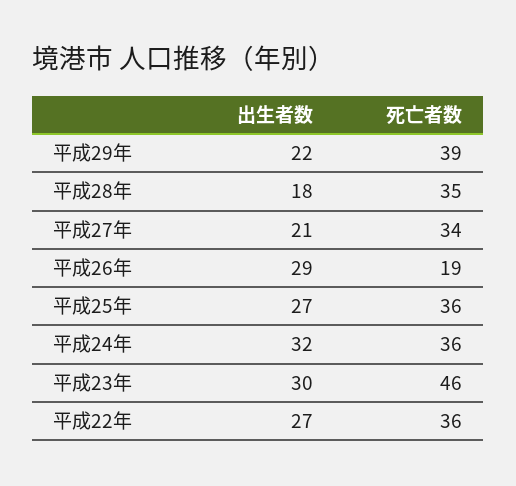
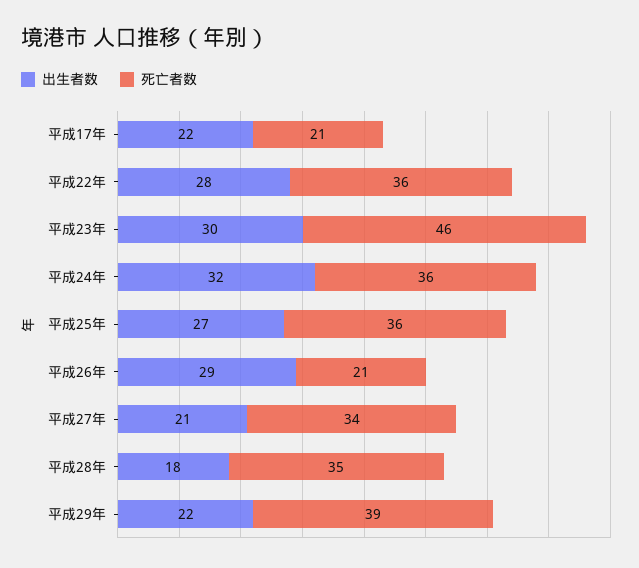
死亡者数, 平成26年: 19 -> 21
出生者数, 平成22年: 27 -> 28
出生者数, 平成17年: none -> 22
死亡者数, 平成17年: none -> 21

